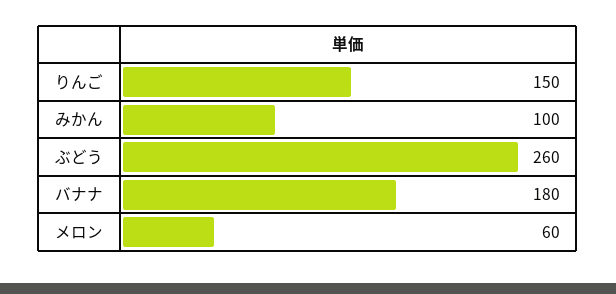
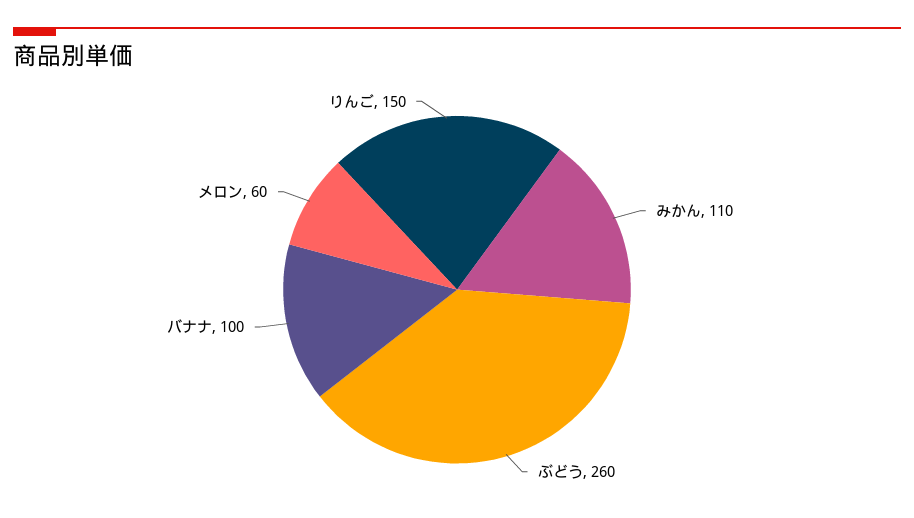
みかん: 100 -> 110
バナナ: 180 -> 100

